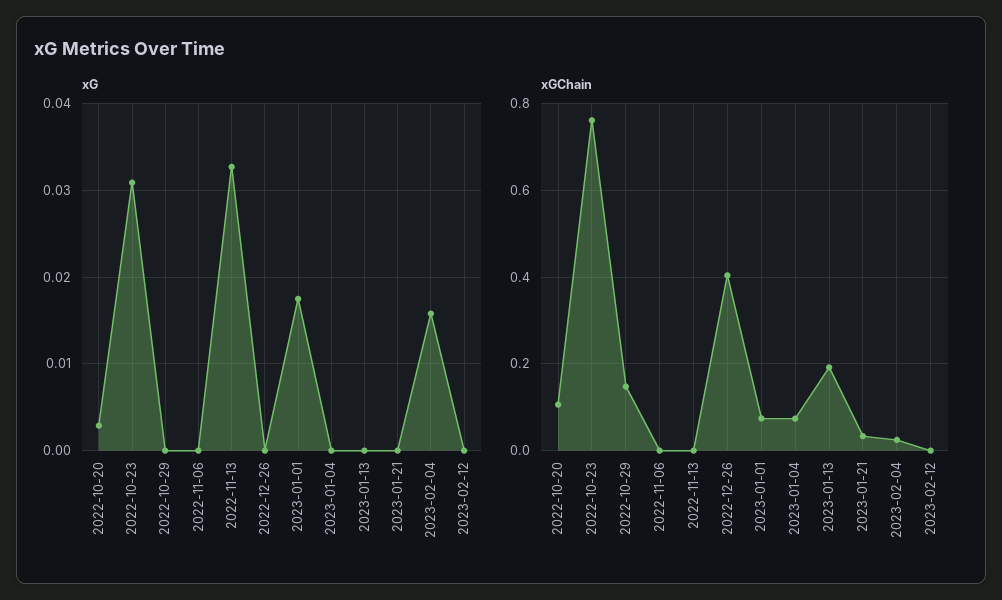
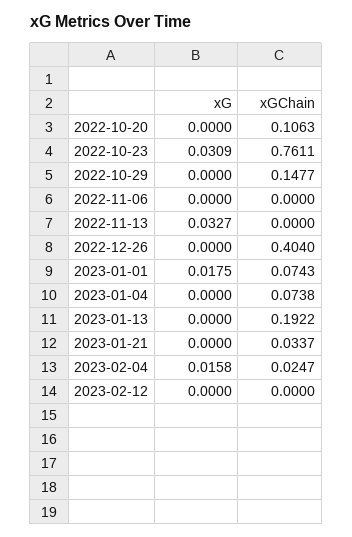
xG, 2022-10-20: 0.003 -> 0

